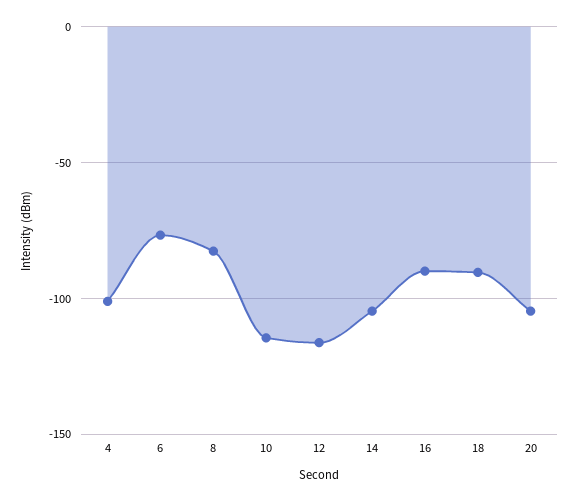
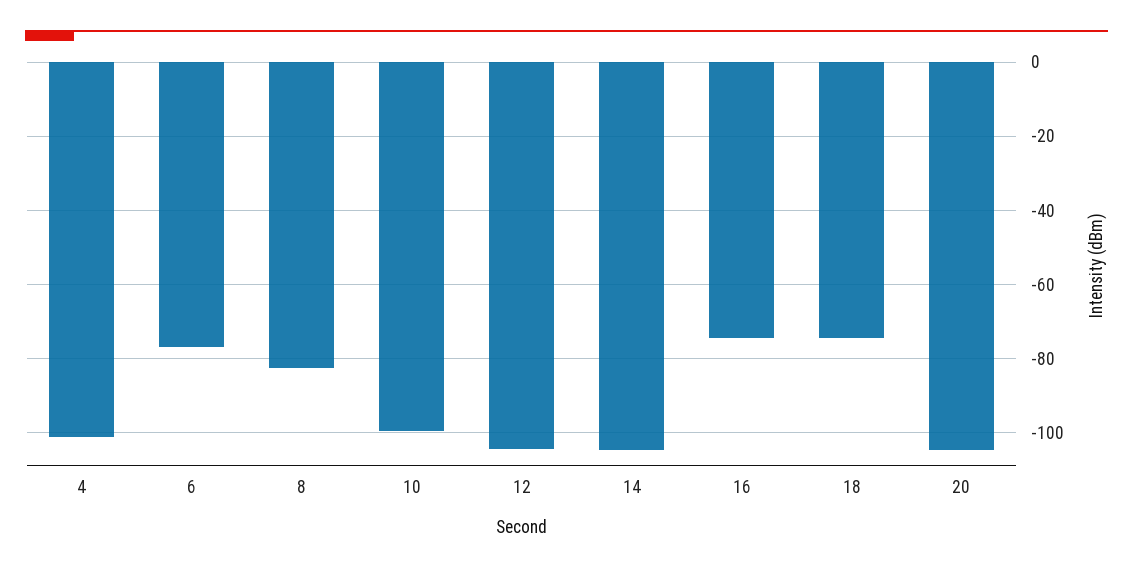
10: -115 -> -100
12: -115 -> -104
16: -90 -> -74
18: -90 -> -74

